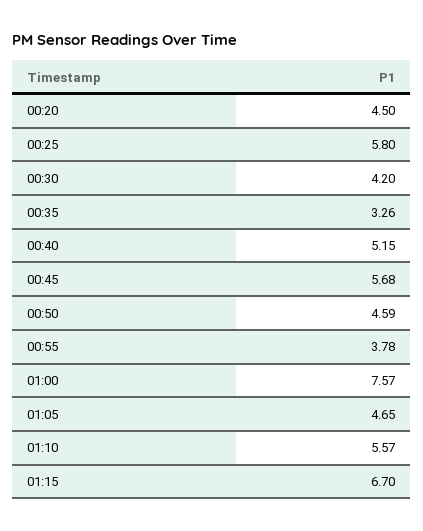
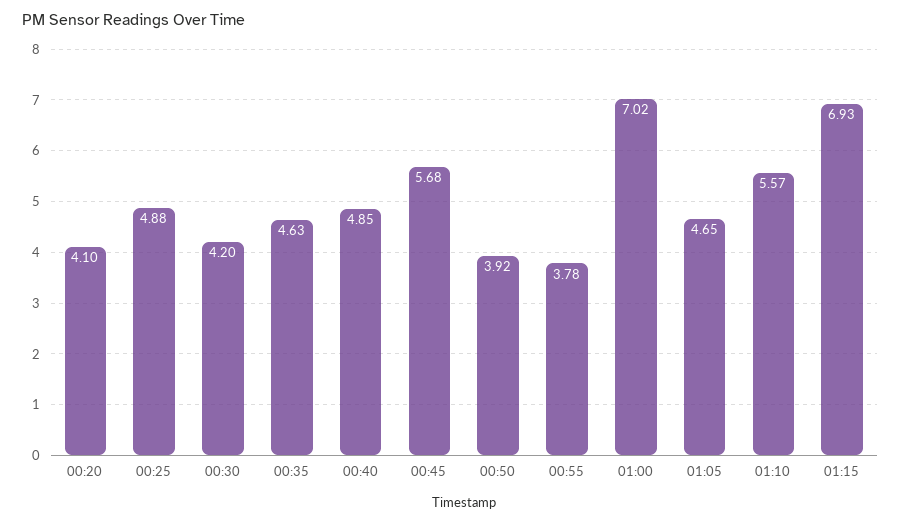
00:20: 4.5 -> 4.1
00:25: 5.8 -> 4.88
00:35: 3.26 -> 4.63
00:40: 5.15 -> 4.85
00:50: 4.59 -> 3.92
01:00: 7.57 -> 7.02
01:15: 6.7 -> 6.93

